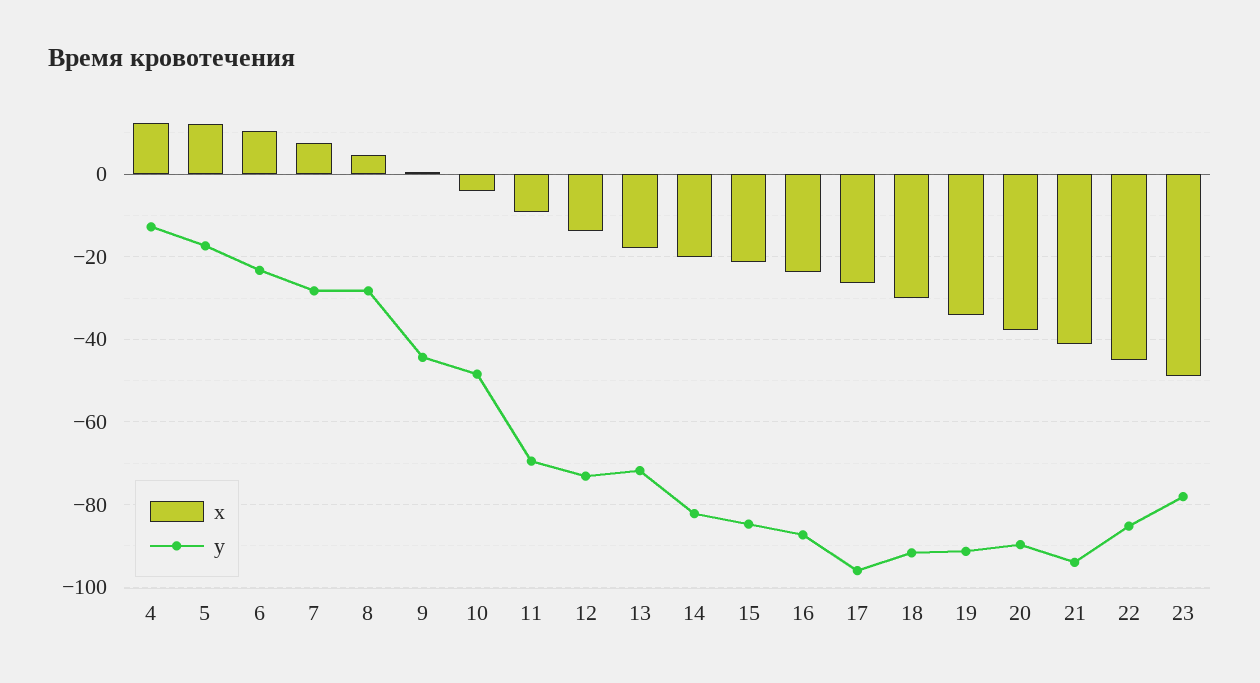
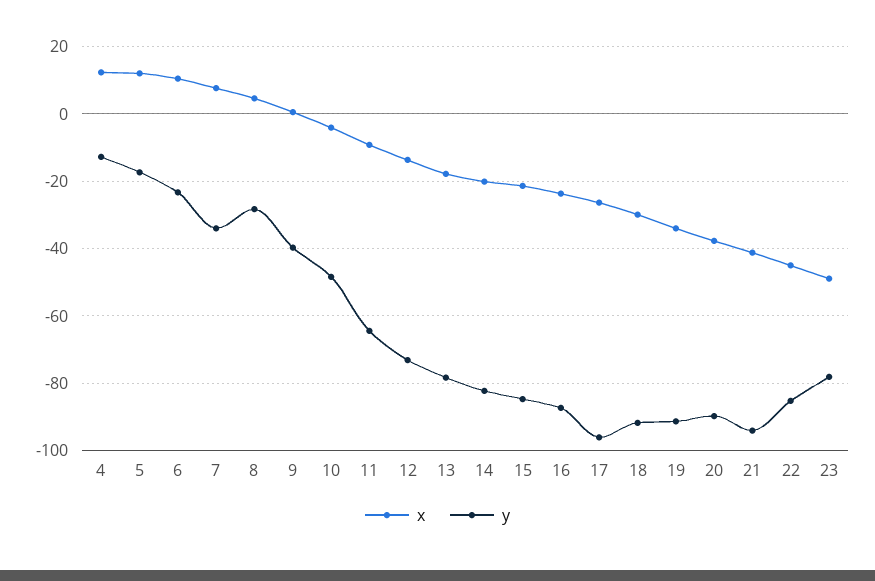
y, 7: -28 -> -34
y, 9: -44 -> -40
y, 11: -70 -> -64
y, 13: -72 -> -78

